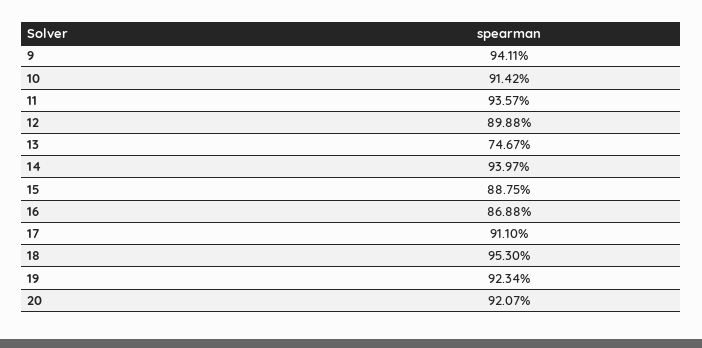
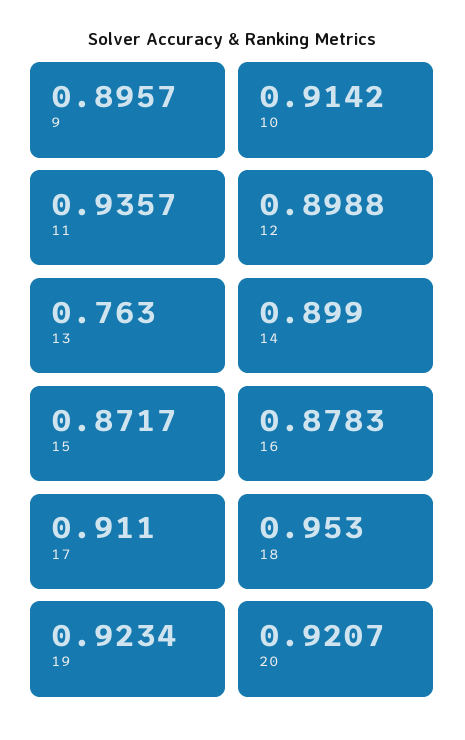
9: 0.9411 -> 0.8957
13: 0.7467 -> 0.763
14: 0.9397 -> 0.899
15: 0.8875 -> 0.8717
16: 0.8688 -> 0.8783

